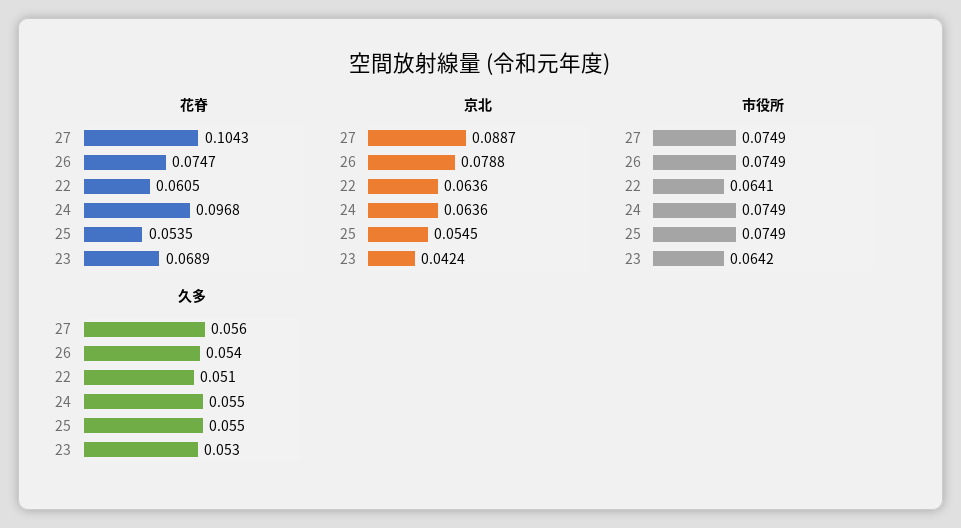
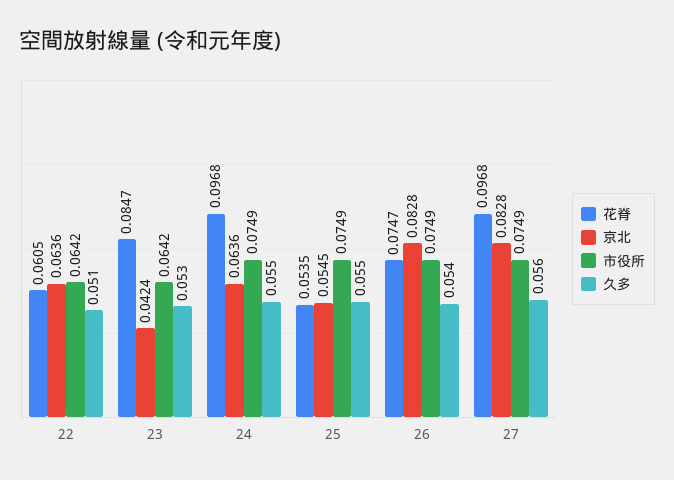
花脊, 27: 0.1043 -> 0.0968
花脊, 23: 0.0689 -> 0.0847
京北, 27: 0.0887 -> 0.0828
京北, 26: 0.0788 -> 0.0828
市役所, 22: 0.0641 -> 0.0642

